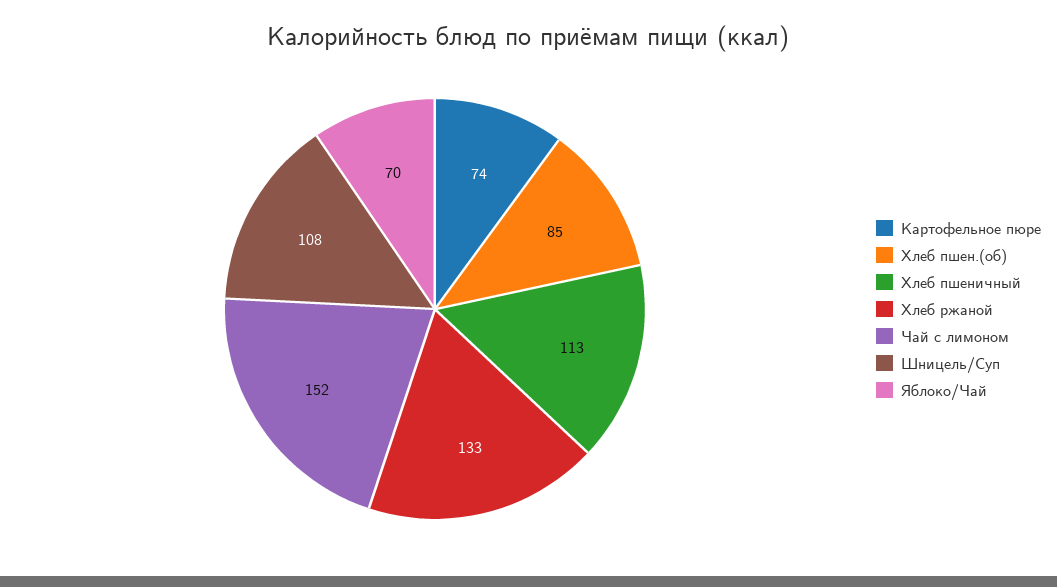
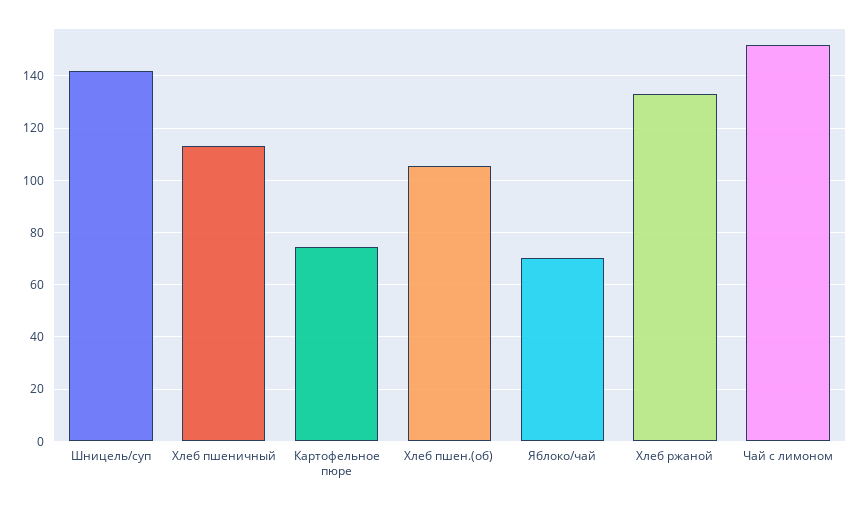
Хлеб пшен.(об): 85 -> 105
Шницель/Суп: 108 -> 142.5

